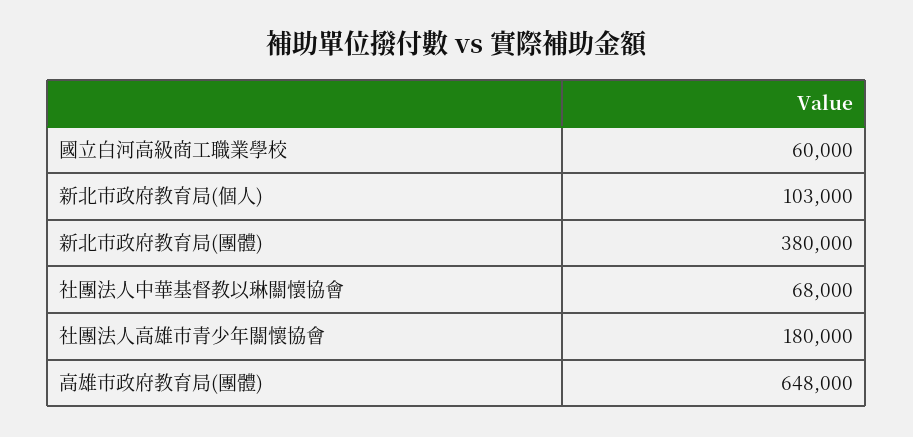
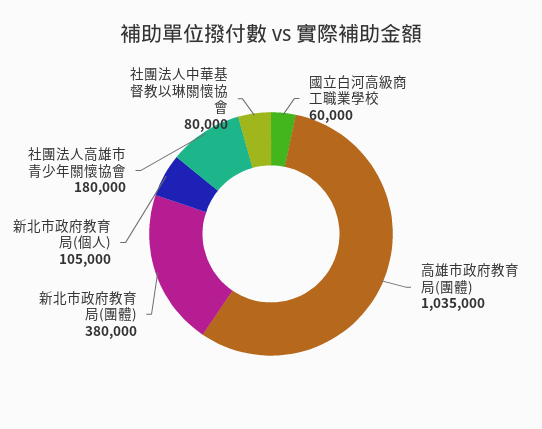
新北市政府教育局(個人): 103000 -> 105000
社團法人中華基督教以琳關懷協會: 68000 -> 80000
高雄市政府教育局(團體): 648000 -> 1035000

